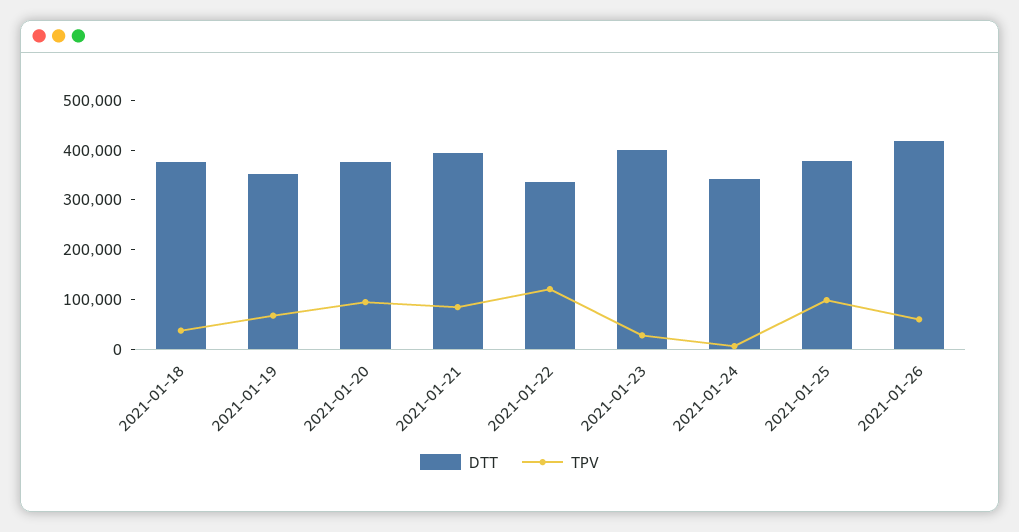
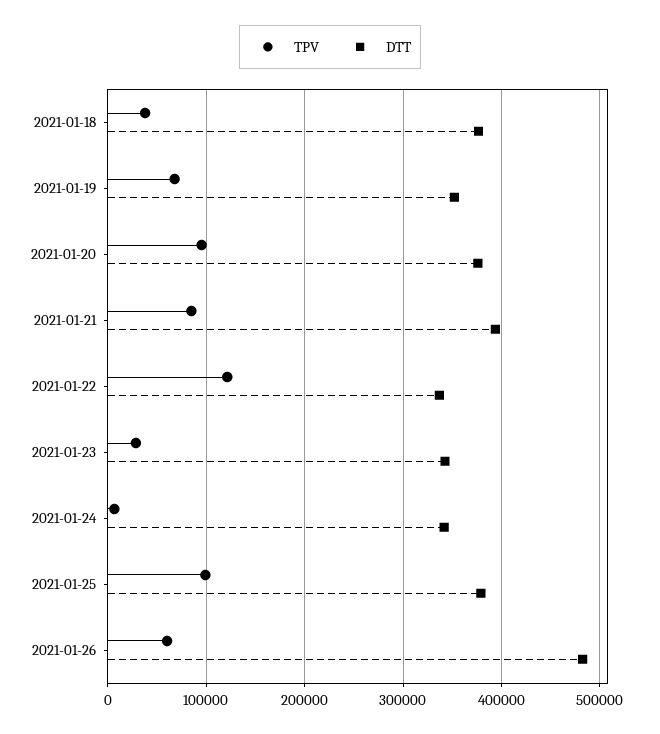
DTT, 2021-01-23: 400000 -> 340000
DTT, 2021-01-26: 420000 -> 480000

